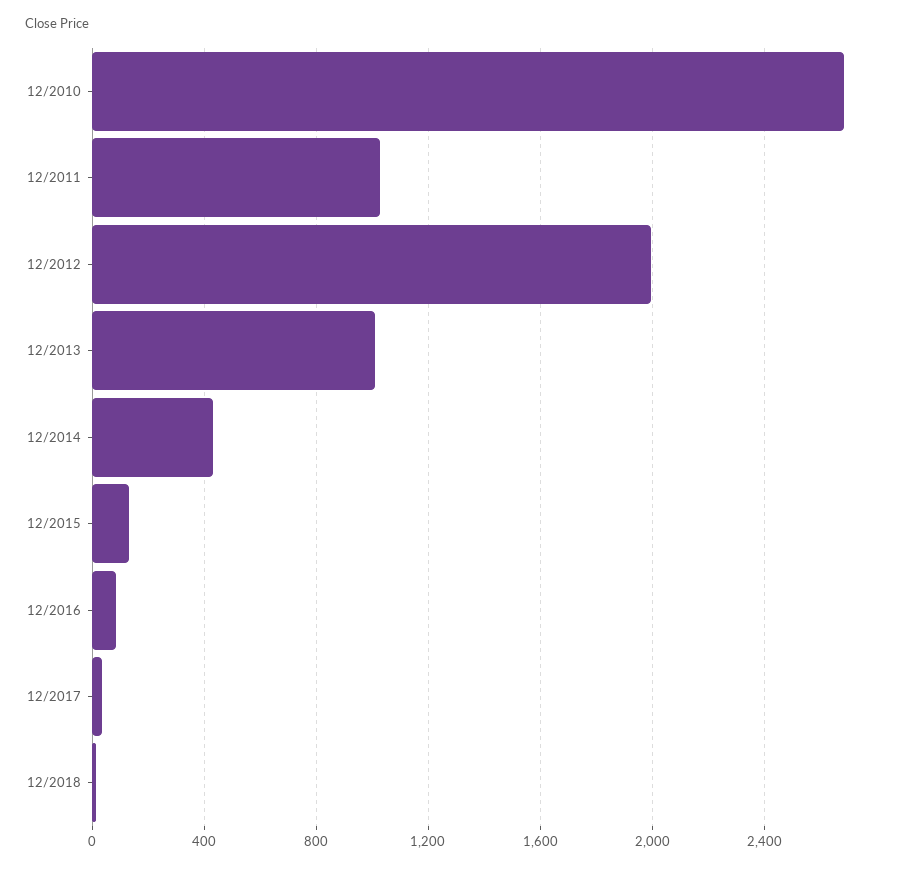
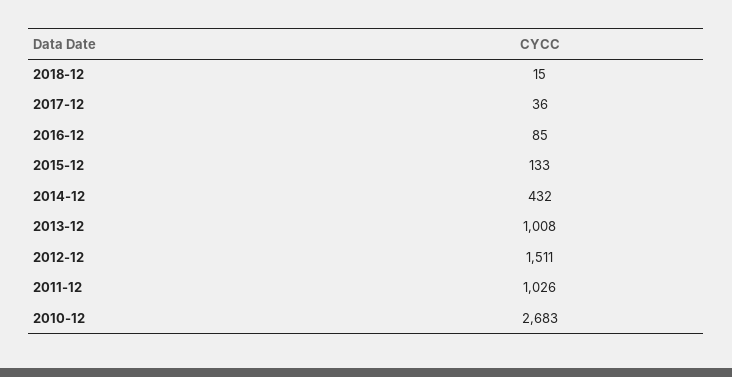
12/2012: 2000 -> 1511

